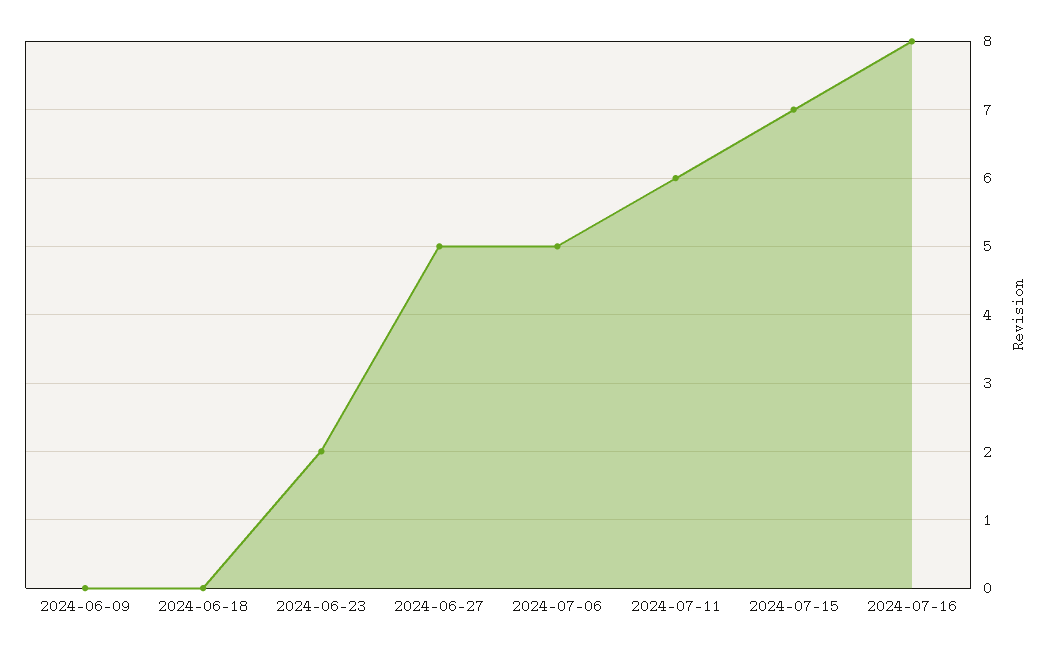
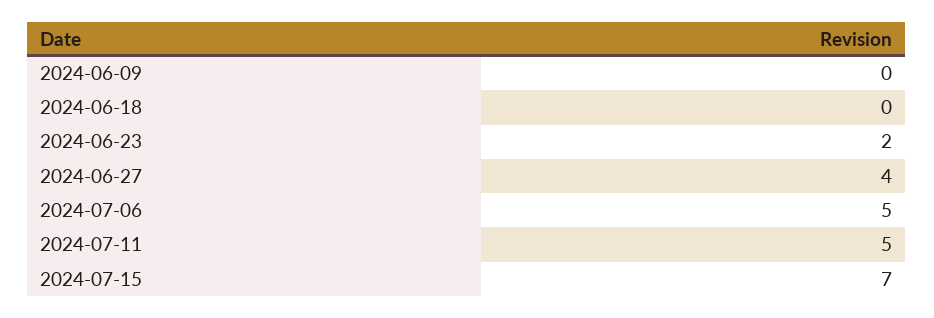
2024-06-27: 5 -> 4
2024-07-11: 6 -> 5
2024-07-16: 8 -> none

